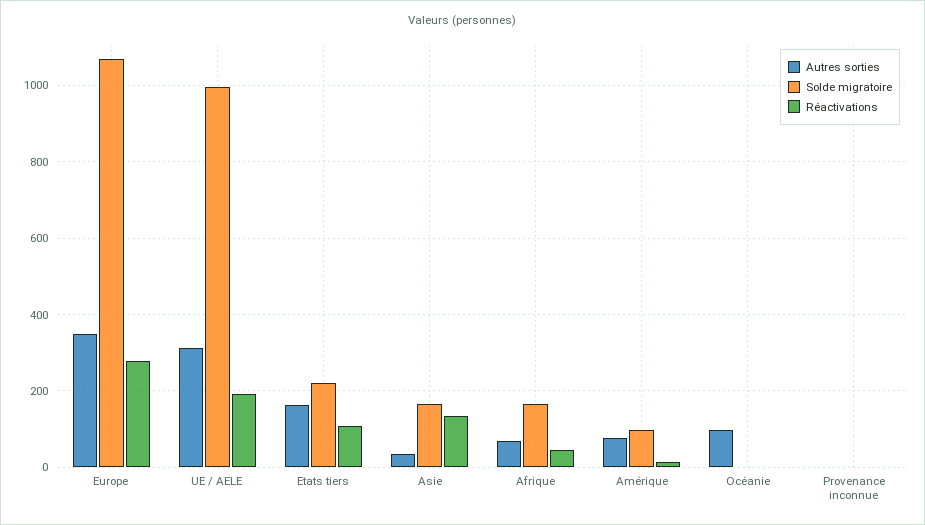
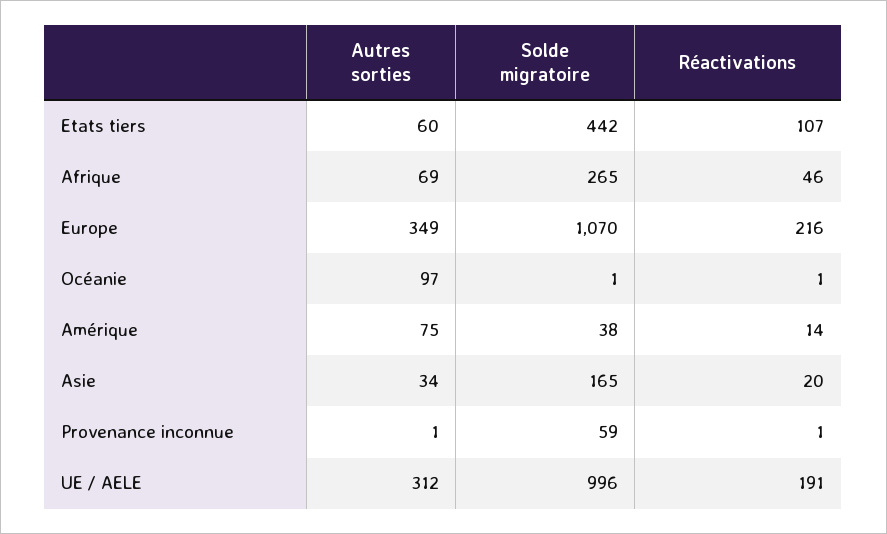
Réactivations, Europe: 280 -> 216
Autres sorties, Etats tiers: 160 -> 60
Solde migratoire, Etats tiers: 220 -> 442
Réactivations, Asie: 140 -> 20
Solde migratoire, Afrique: 160 -> 265
Solde migratoire, Amérique: 100 -> 38
Solde migratoire, Provenance inconnue: 0 -> 59

